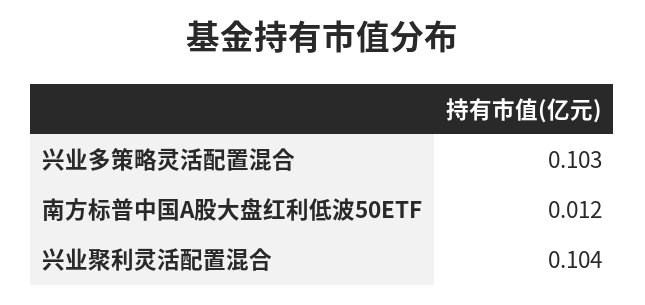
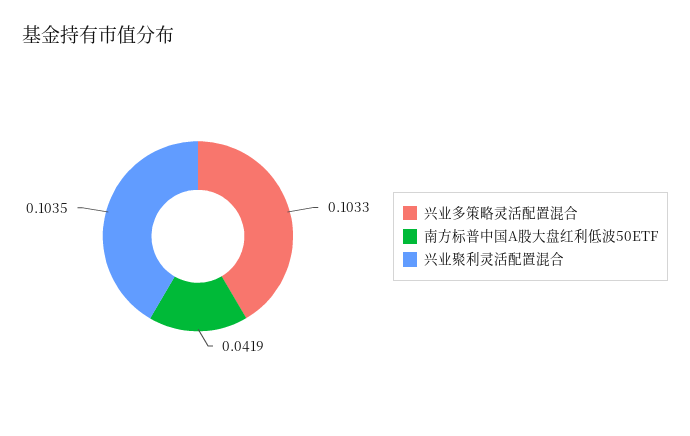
南方标普中国A股大盘红利低波50ETF: 0.012 -> 0.0419

